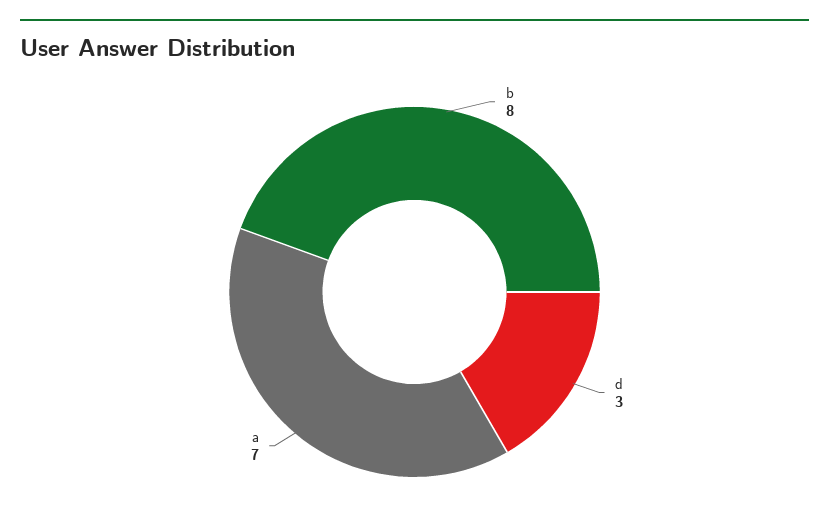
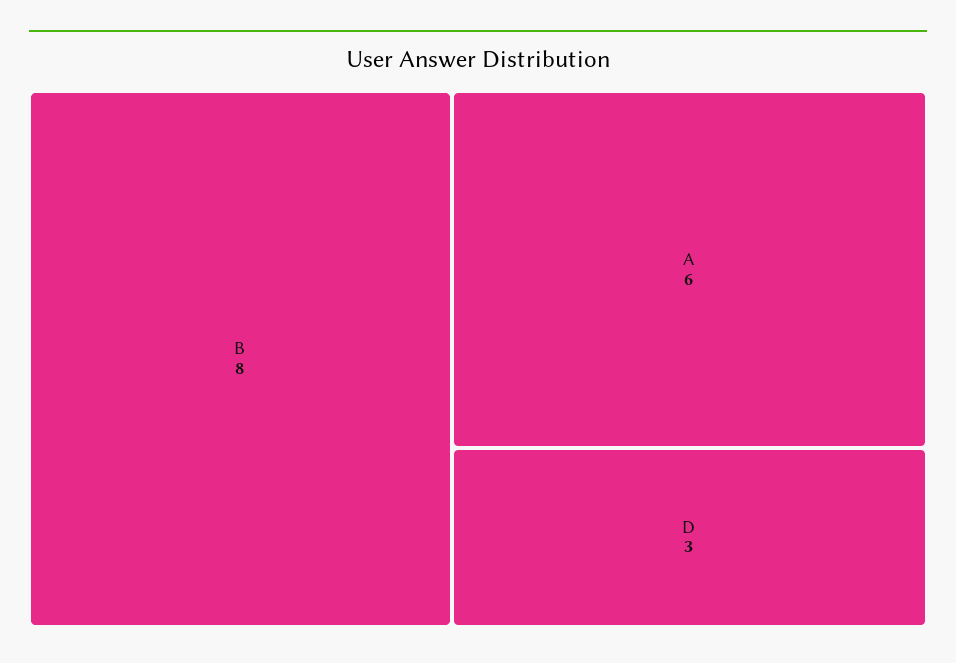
a: 7 -> 6

